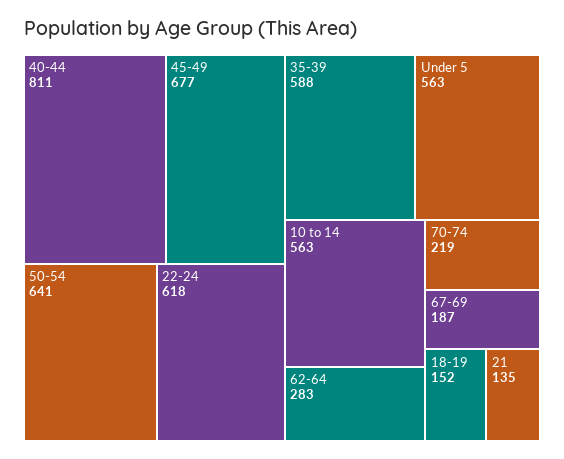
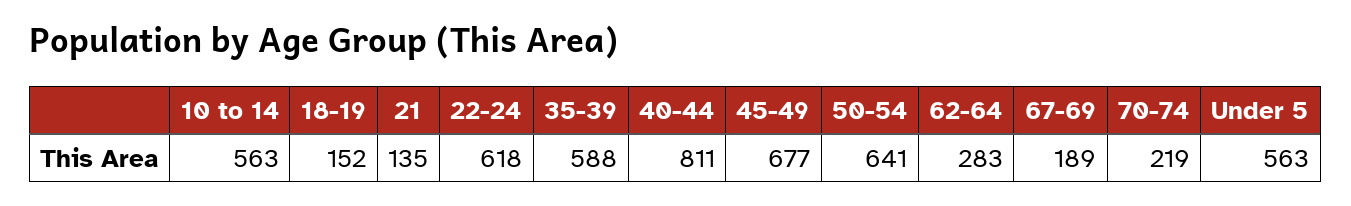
67-69: 187 -> 189

